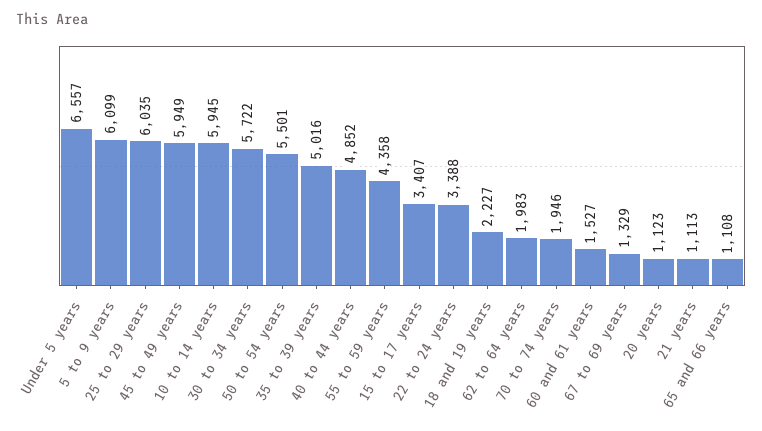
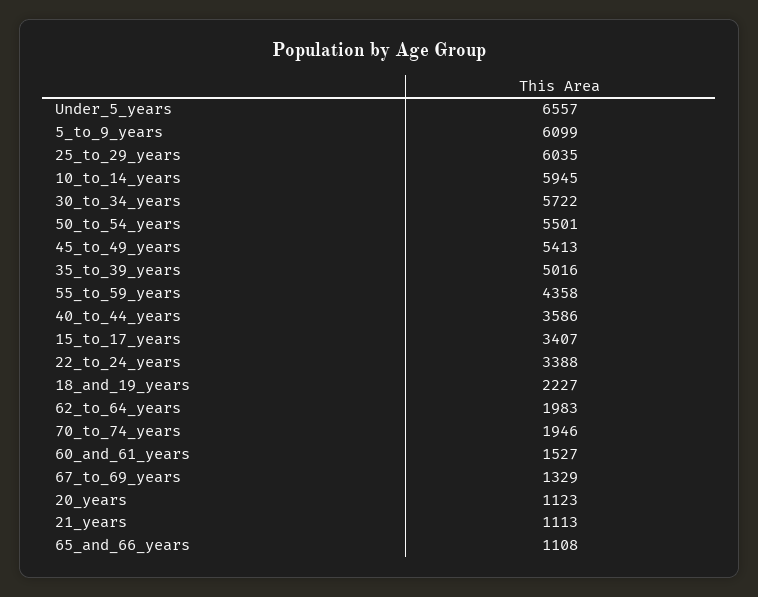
45 to 49 years: 5949 -> 5413
40 to 44 years: 4852 -> 3586

